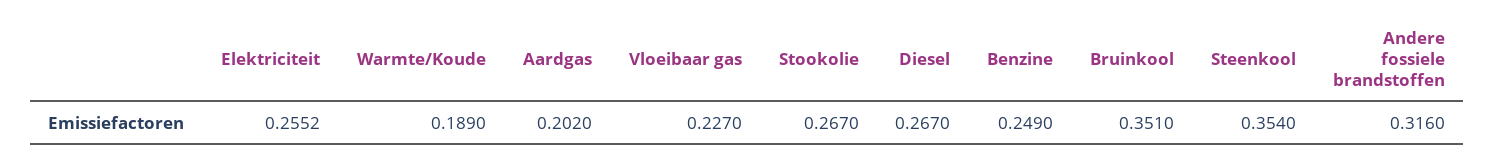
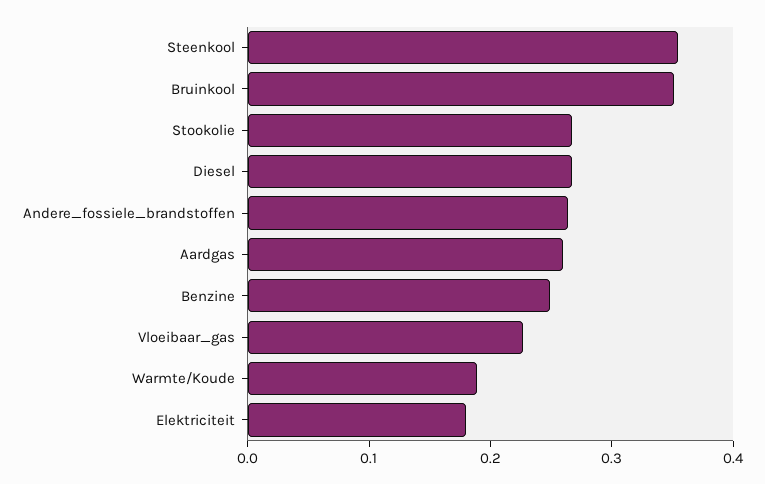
Elektriciteit: 0.2552 -> 0.18
Aardgas: 0.202 -> 0.26
Andere fossiele brandstoffen: 0.316 -> 0.26

